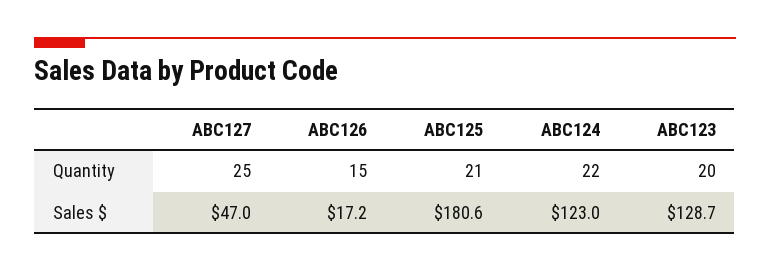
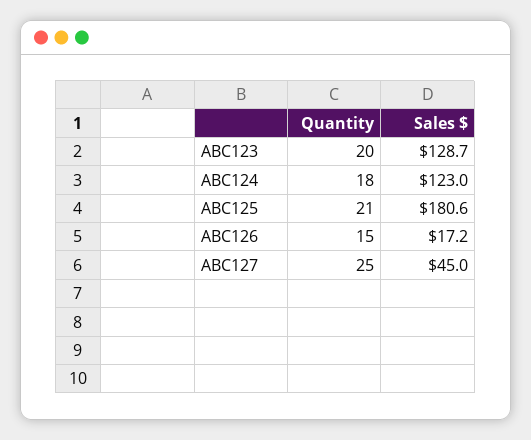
ABC124, Quantity: 22 -> 18
ABC127, Sales $: 47 -> 45

